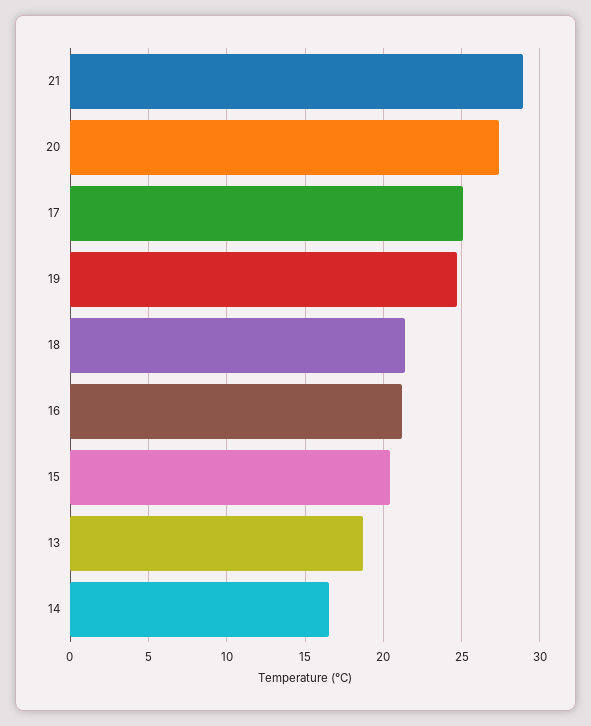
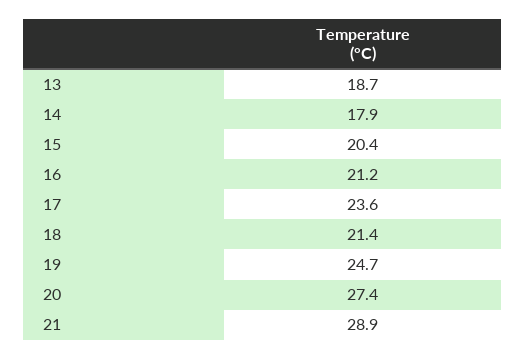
17: 25 -> 23.6
14: 16.5 -> 17.9

